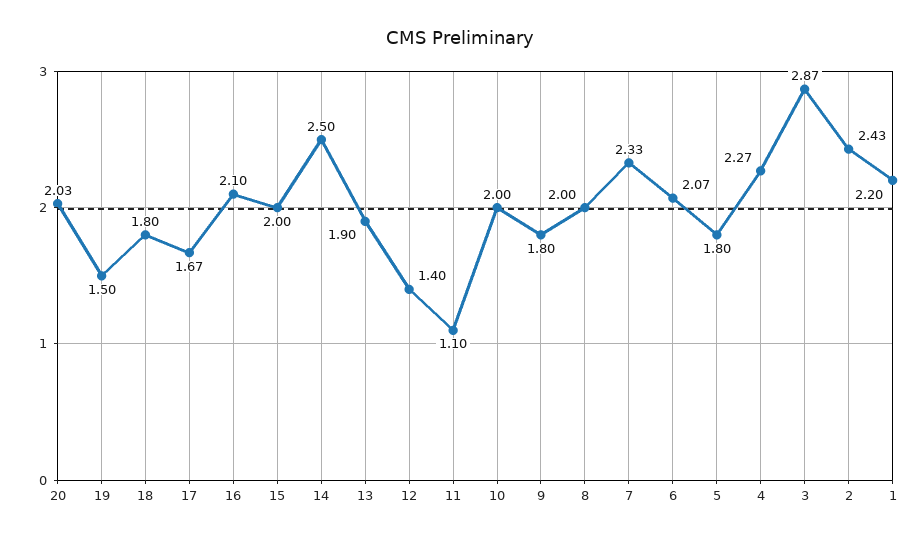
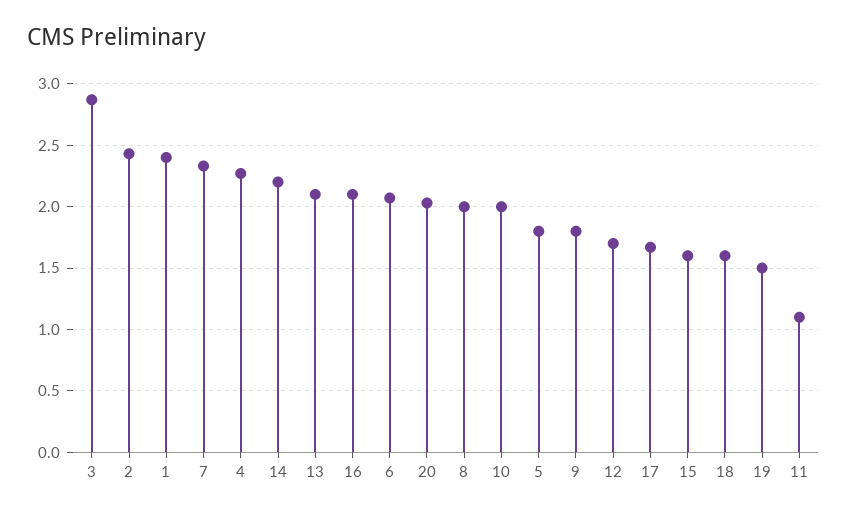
18: 1.8 -> 1.6
15: 2 -> 1.6
14: 2.5 -> 2.2
13: 1.9 -> 2.1
12: 1.4 -> 1.7
1: 2.2 -> 2.4

